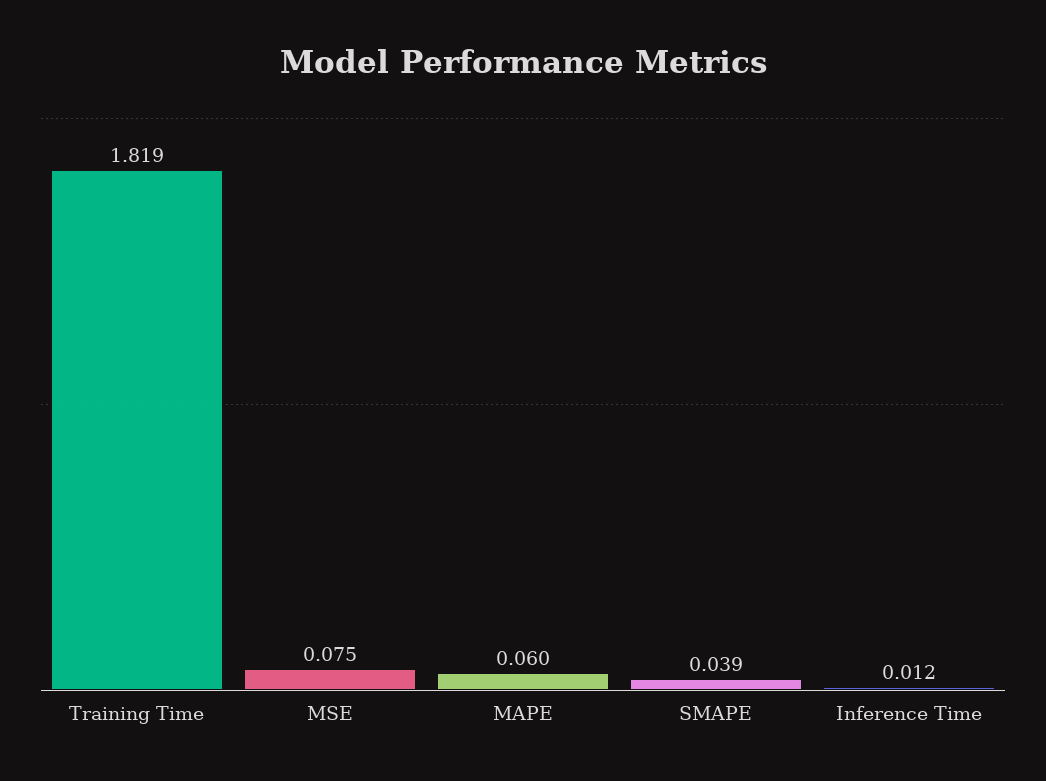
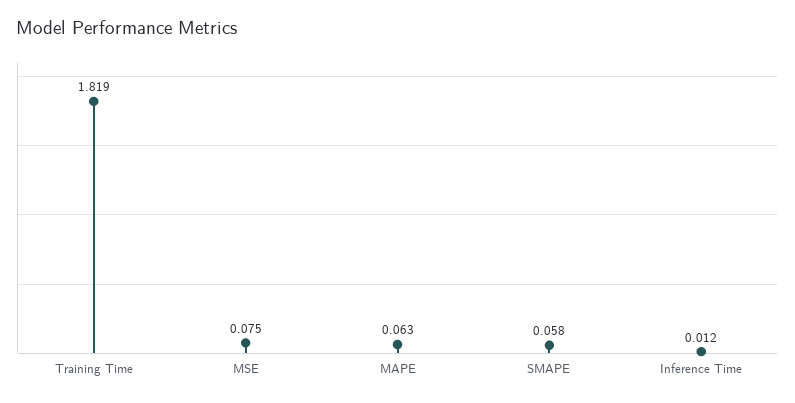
MAPE: 0.06 -> 0.063
SMAPE: 0.039 -> 0.058

